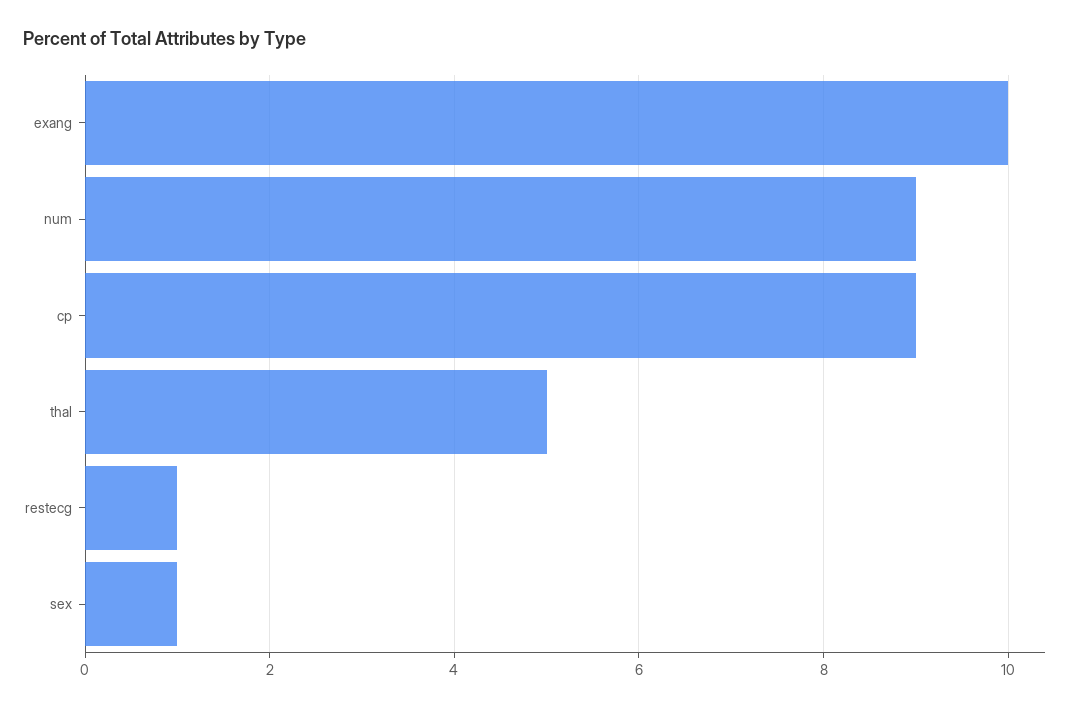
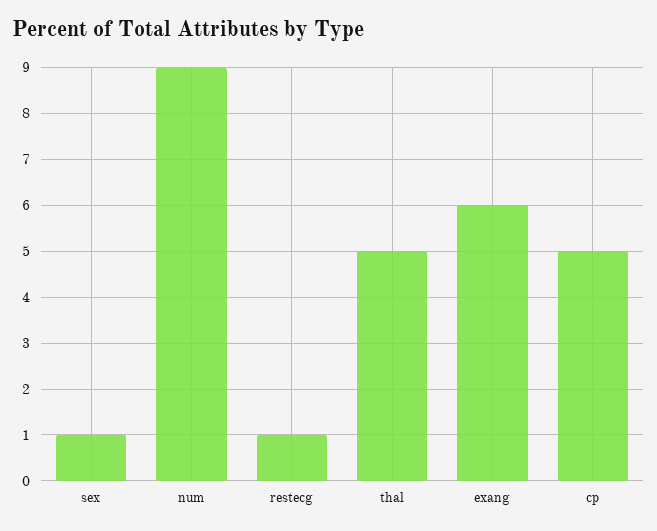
exang: 10 -> 6
cp: 9 -> 5

